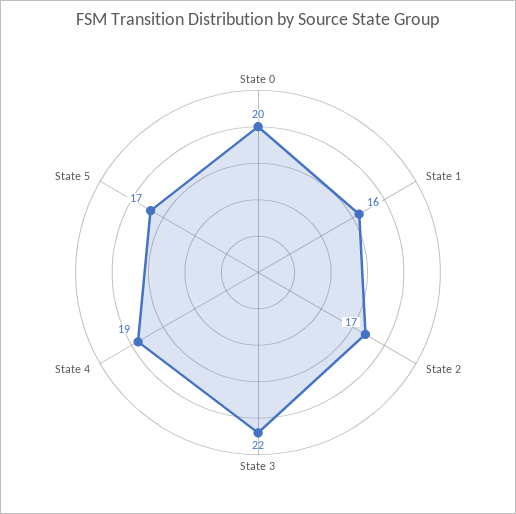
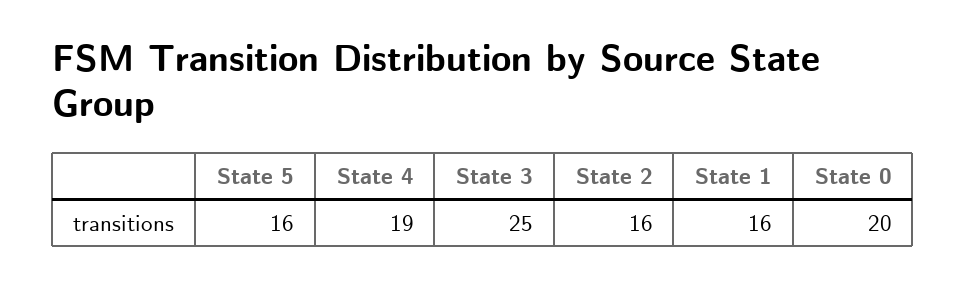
State 2: 17 -> 16
State 3: 22 -> 25
State 5: 17 -> 16

